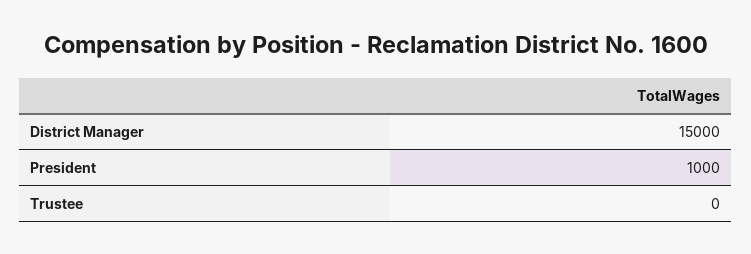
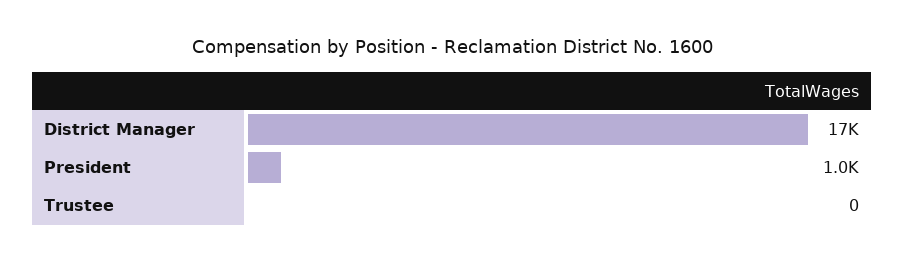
District Manager: 15000 -> 17000

